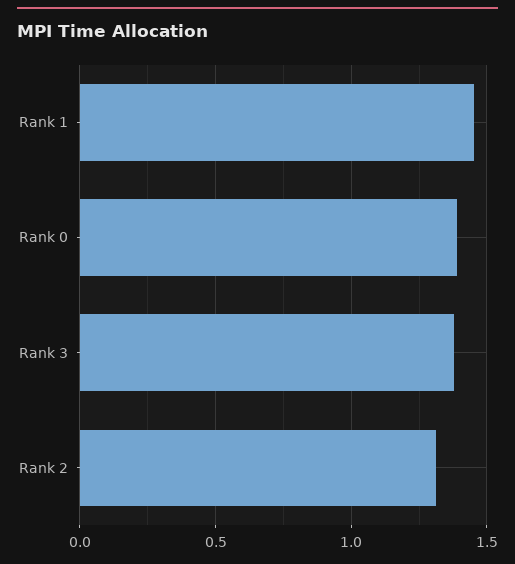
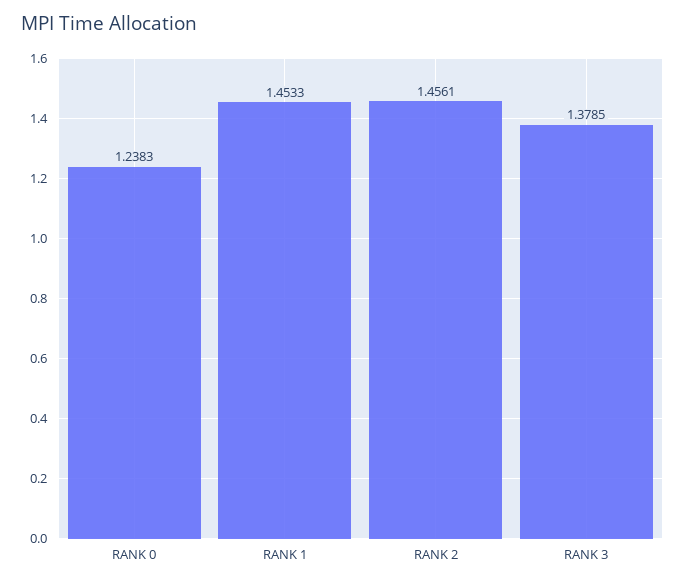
Rank 0: 1.4 -> 1.2383
Rank 2: 1.3 -> 1.4561

